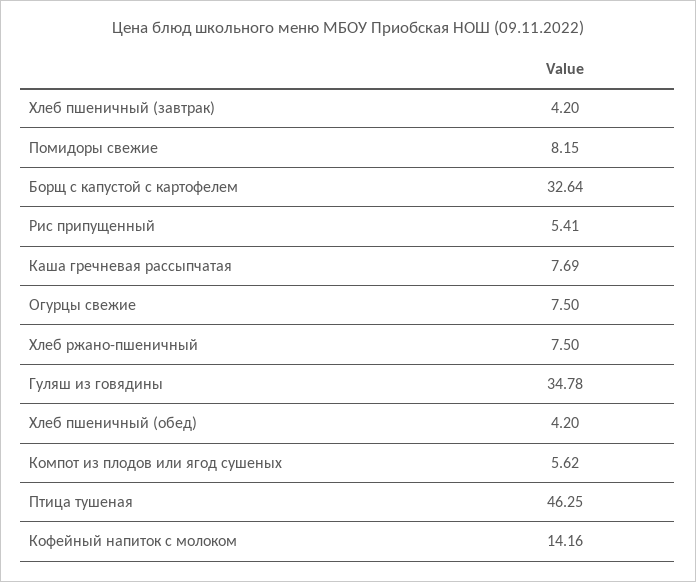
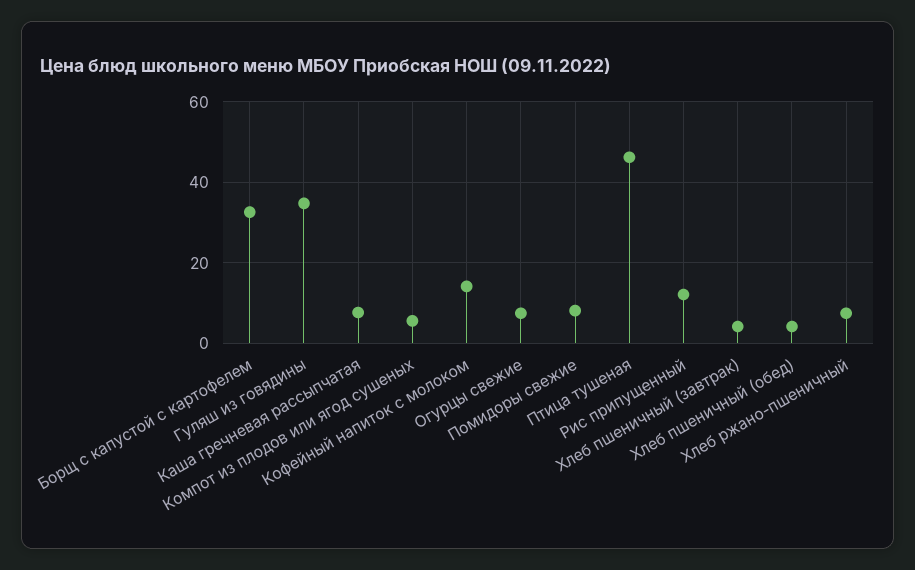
Рис припущенный: 5.41 -> 12

